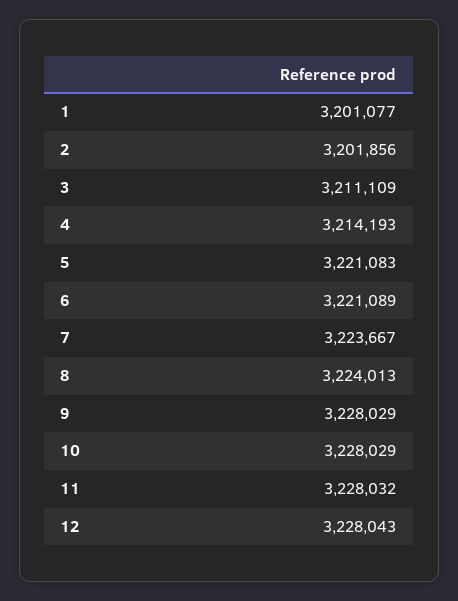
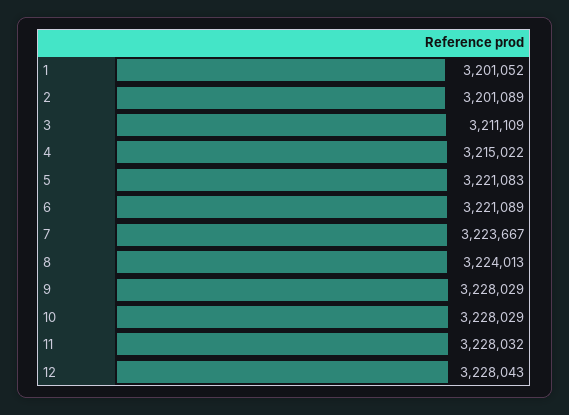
1: 3201077 -> 3201052
2: 3201856 -> 3201089
4: 3214193 -> 3215022

